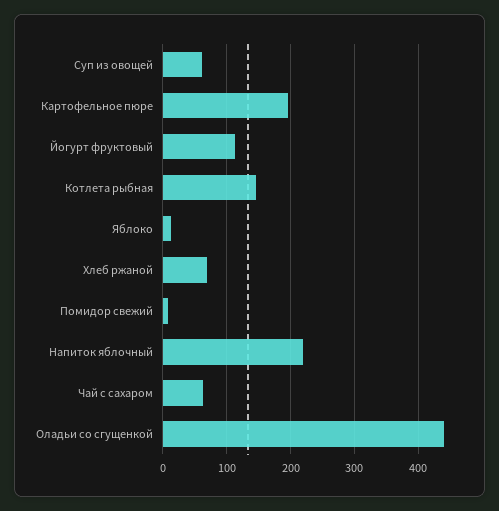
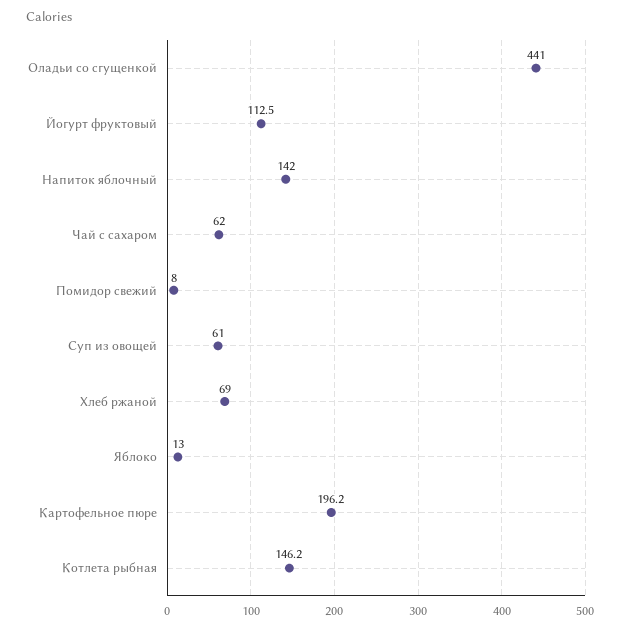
Напиток яблочный: 220 -> 142

